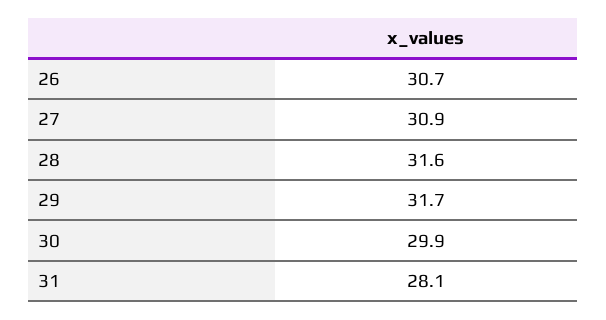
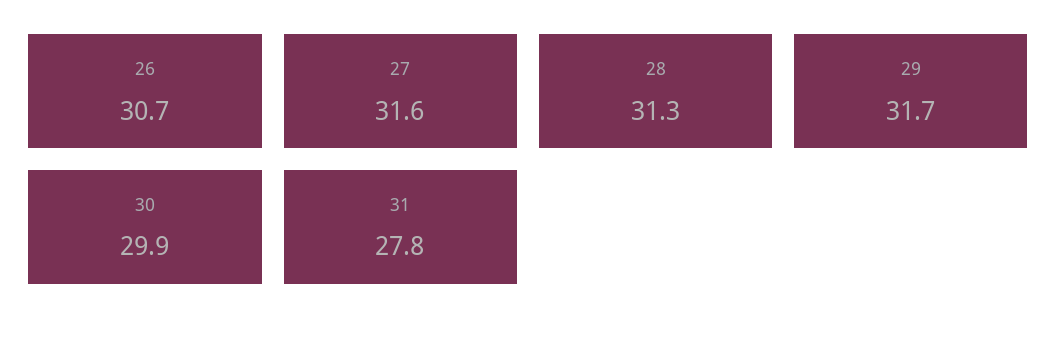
27: 30.9 -> 31.6
28: 31.6 -> 31.3
31: 28.1 -> 27.8

